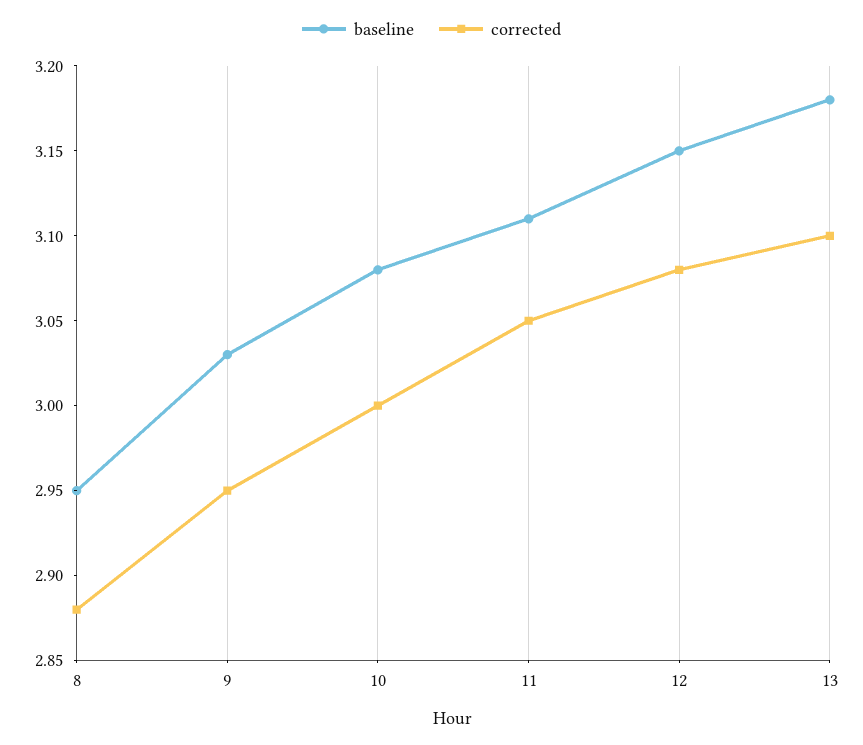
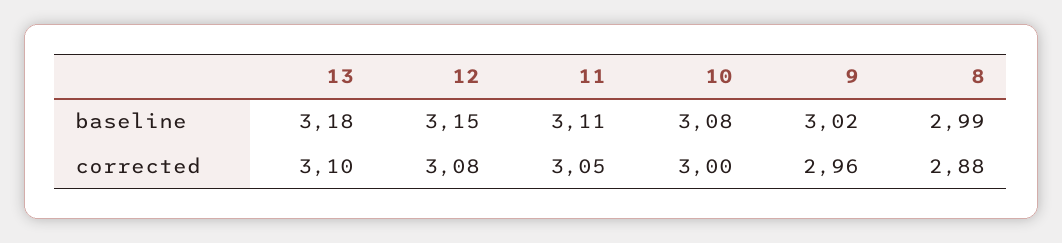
baseline, 8: 2.95 -> 2.99
baseline, 9: 3.03 -> 3.02
corrected, 9: 2.95 -> 2.96

